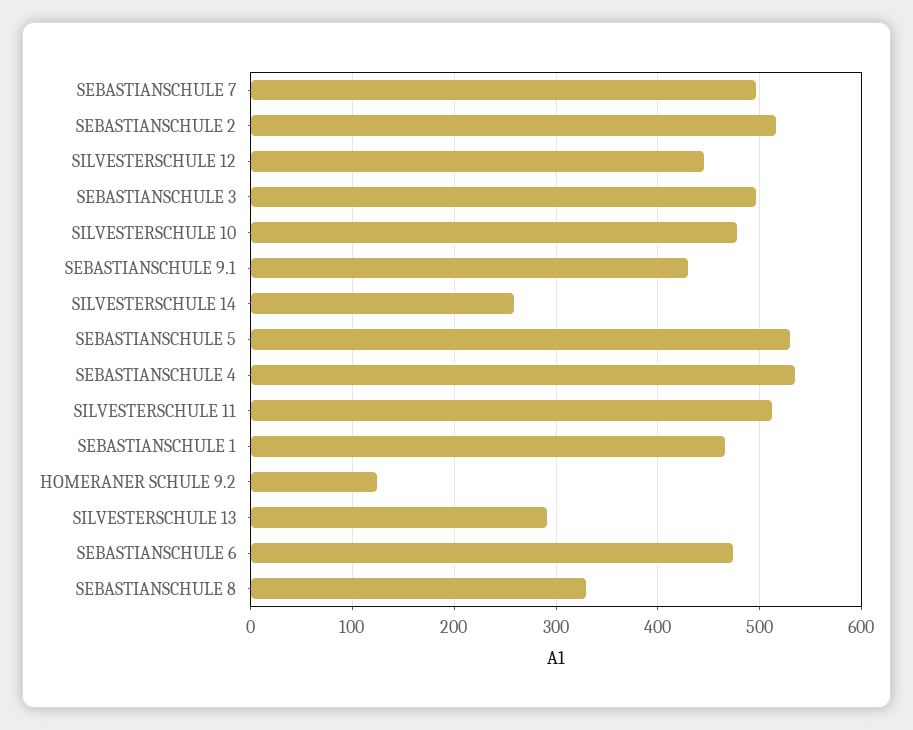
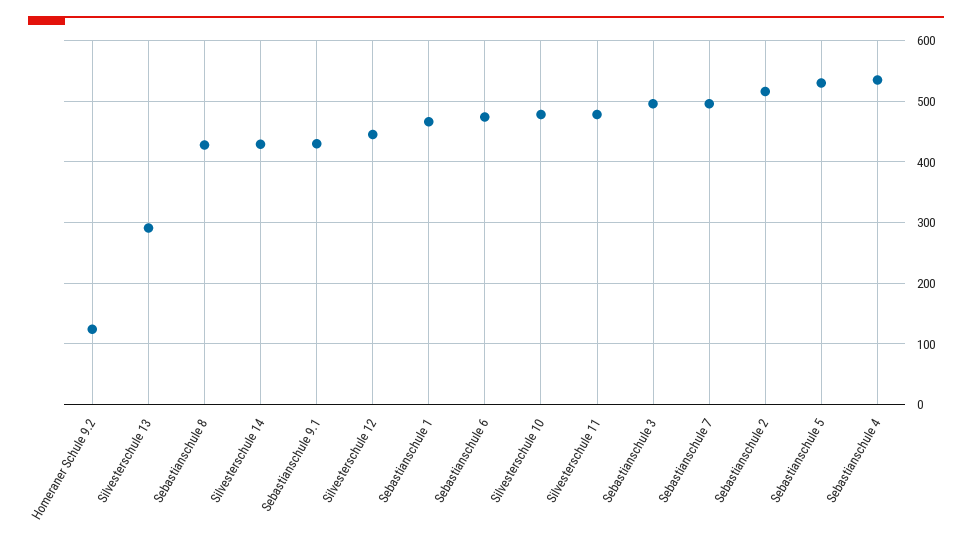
SILVESTERSCHULE 14: 260 -> 430
SILVESTERSCHULE 11: 510 -> 480
SEBASTIANSCHULE 8: 330 -> 430

